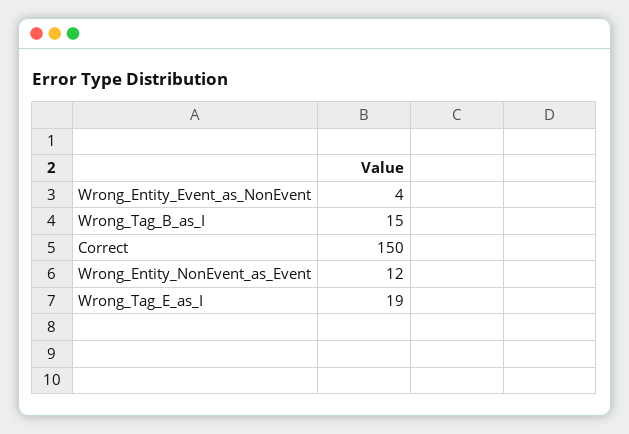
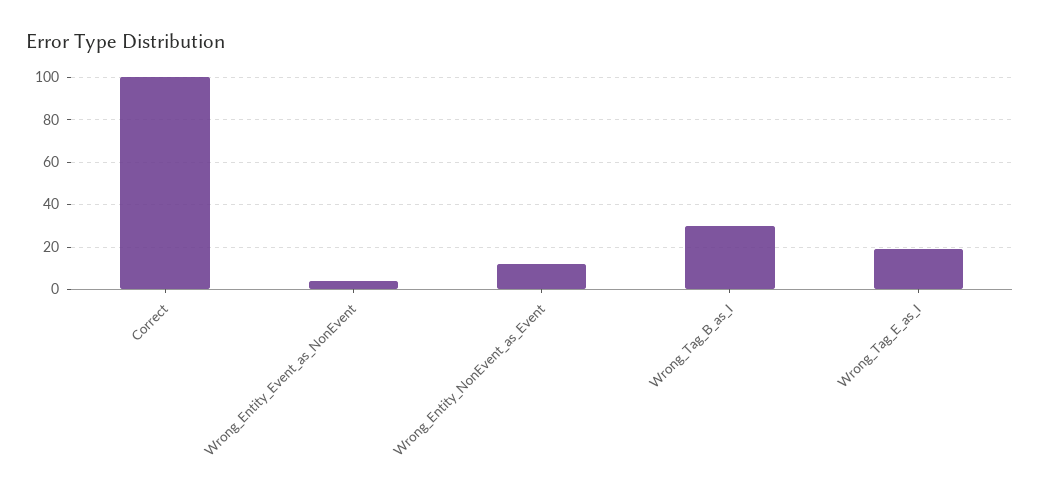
Wrong_Tag_B_as_I: 15 -> 30
Correct: 150 -> 100

